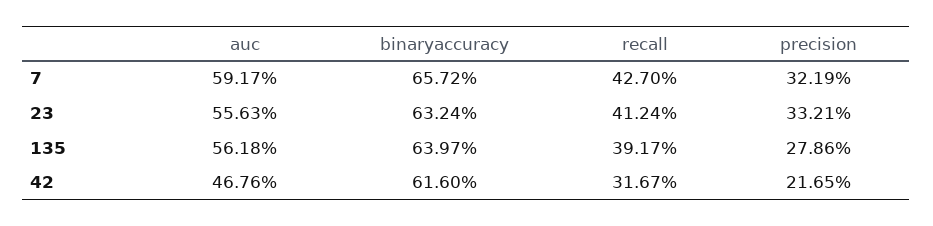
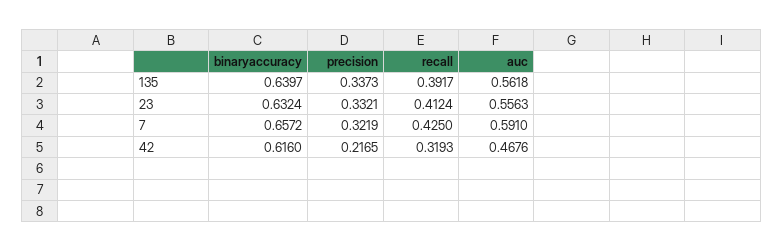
auc, 7: 0.5917 -> 0.591
recall, 7: 0.427 -> 0.425
precision, 135: 0.2786 -> 0.3373
recall, 42: 0.3167 -> 0.3193

